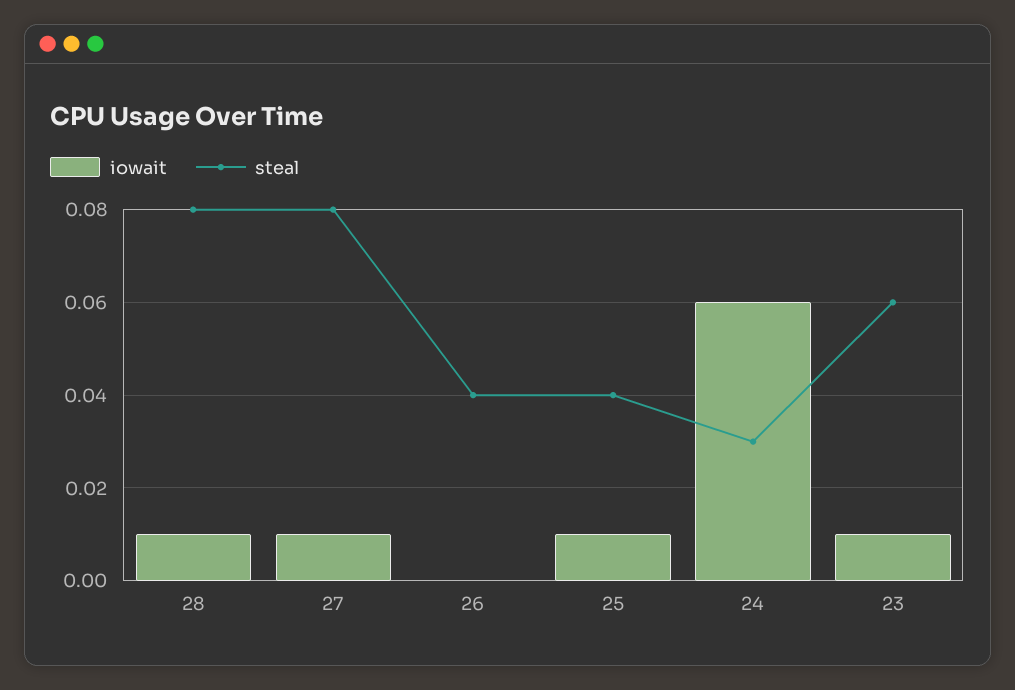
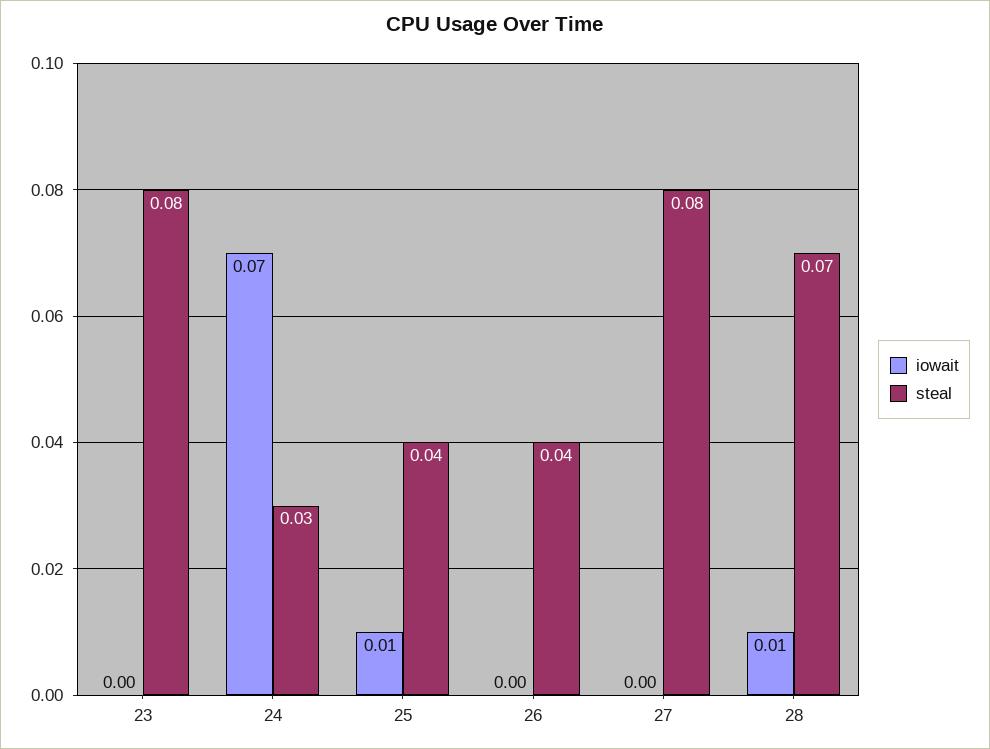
steal, 28: 0.08 -> 0.07
iowait, 27: 0.01 -> 0
iowait, 24: 0.06 -> 0.07
iowait, 23: 0.01 -> 0
steal, 23: 0.06 -> 0.08

